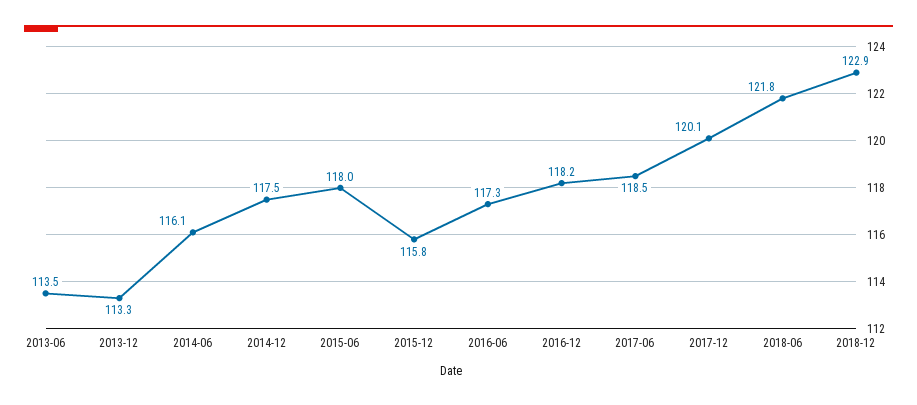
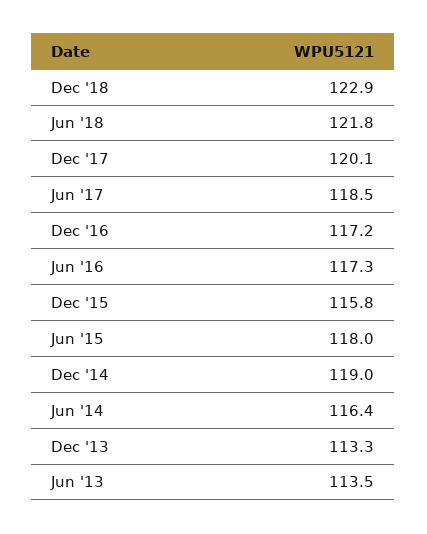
2014-06: 116.1 -> 116.4
2014-12: 117.5 -> 119
2016-12: 118.2 -> 117.2

